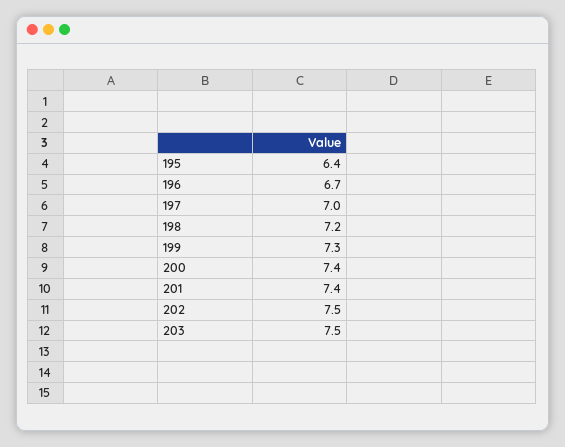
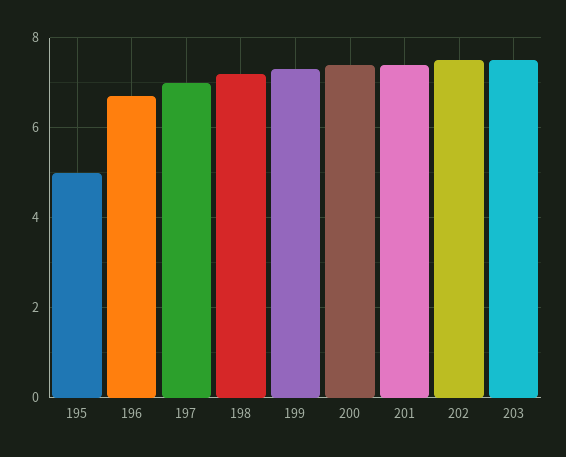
195: 6.4 -> 5

